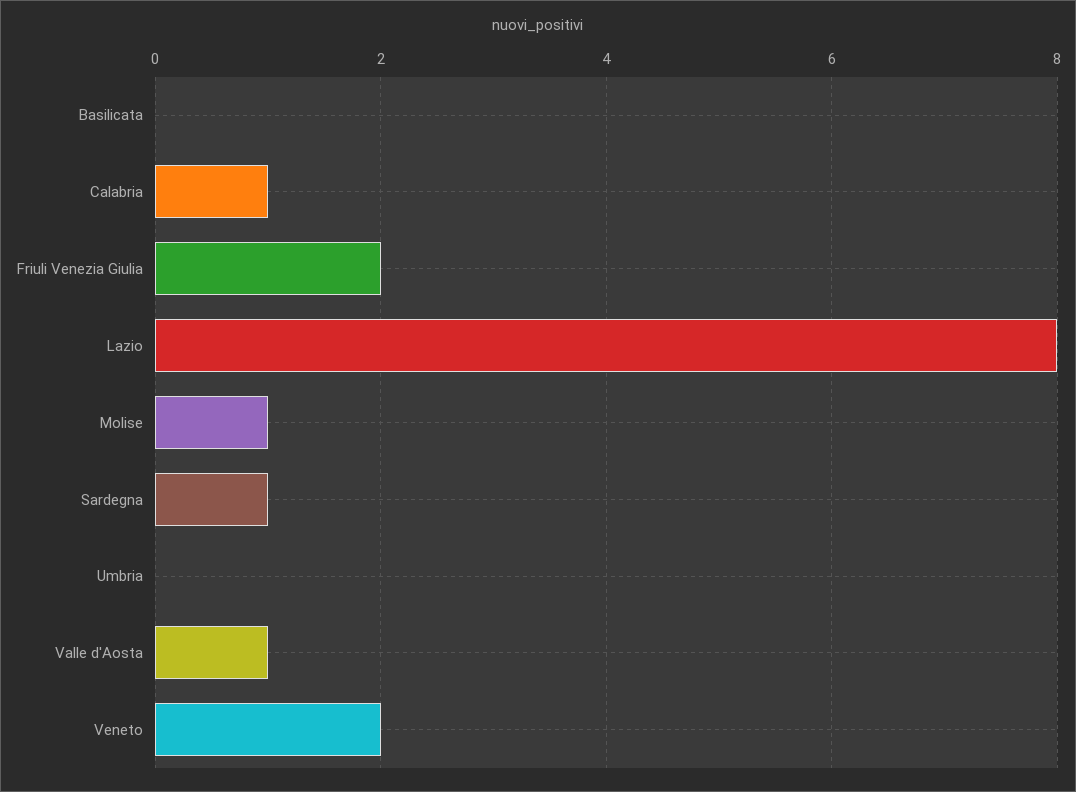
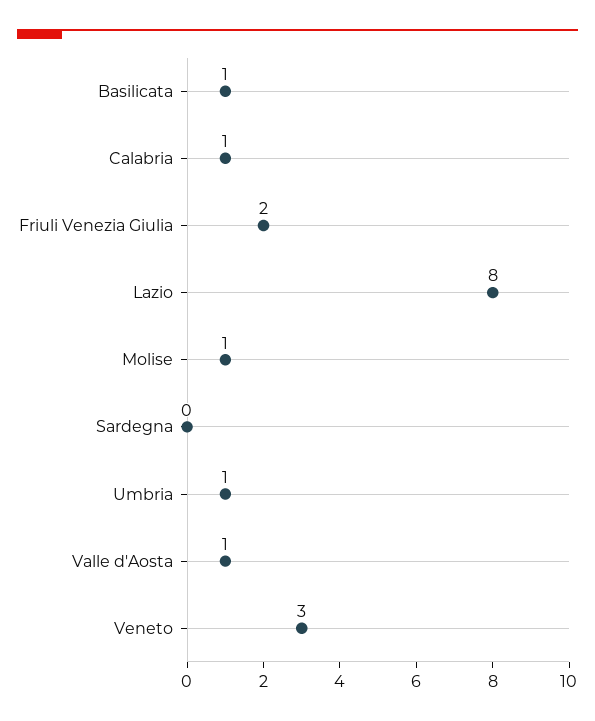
Basilicata: 0 -> 1
Sardegna: 1 -> 0
Umbria: 0 -> 1
Veneto: 2 -> 3

